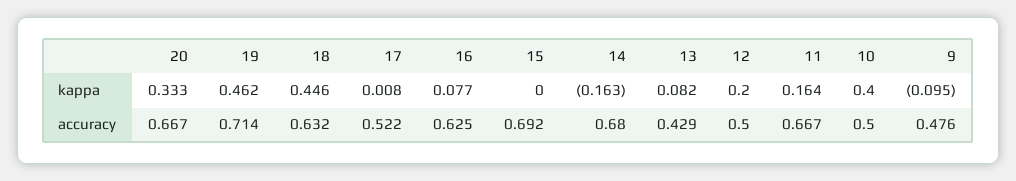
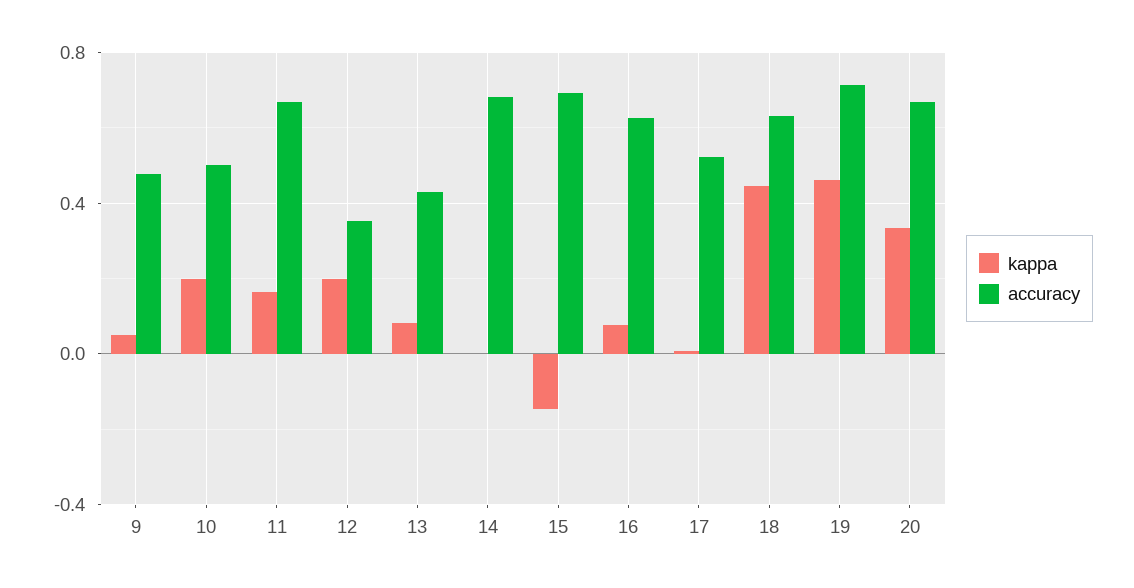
kappa, 15: 0 -> -0.15
kappa, 14: -0.163 -> 0
kappa, 10: 0.4 -> 0.2
kappa, 9: -0.095 -> 0.05
accuracy, 12: 0.5 -> 0.35

